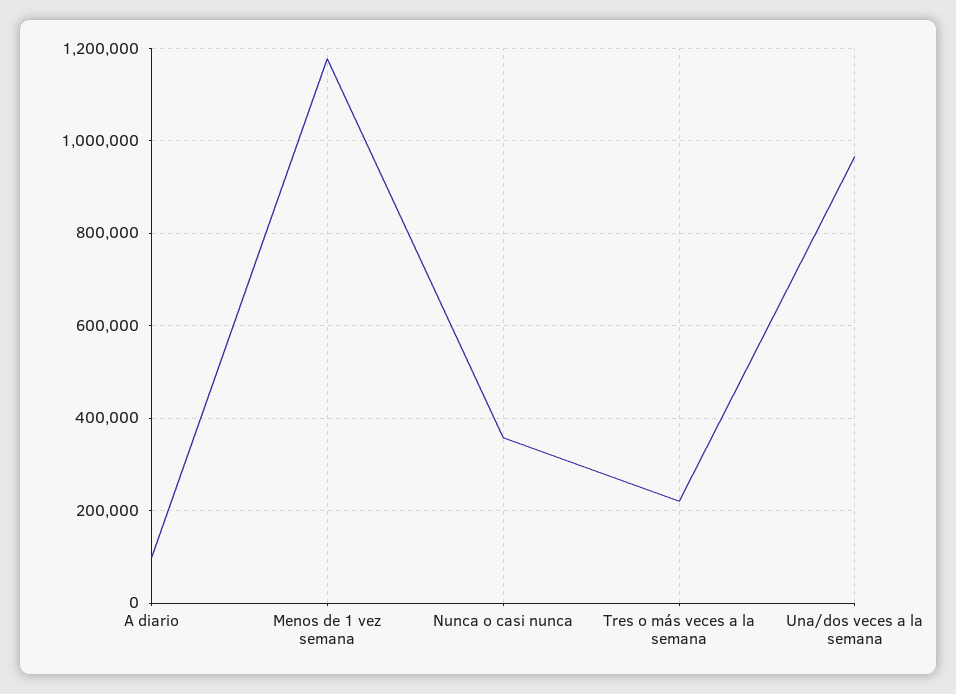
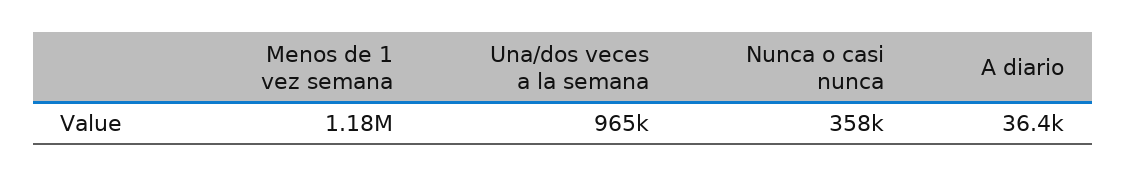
A diario: 100000 -> 36400
Tres o más veces a la semana: 220000 -> none

